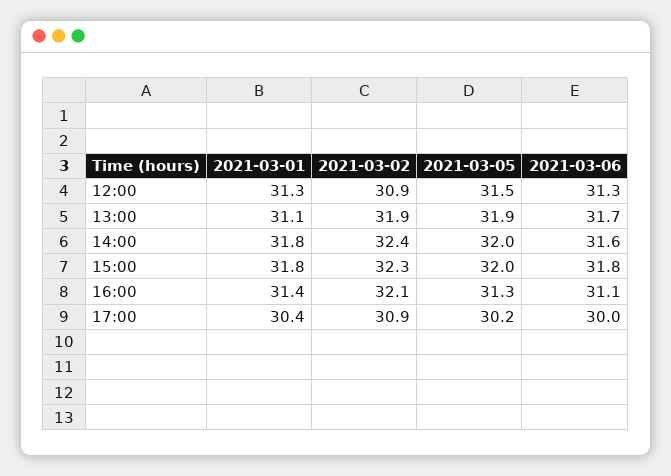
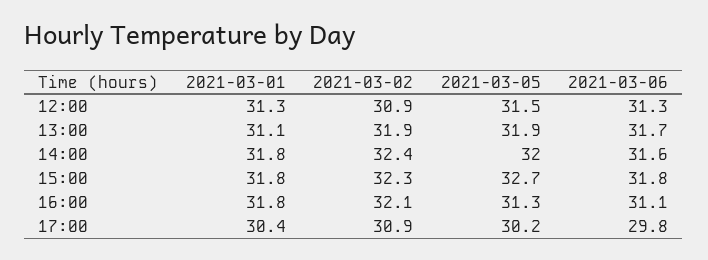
2021-03-05, 15:00: 32 -> 32.7
2021-03-01, 16:00: 31.4 -> 31.8
2021-03-06, 17:00: 30 -> 29.8

